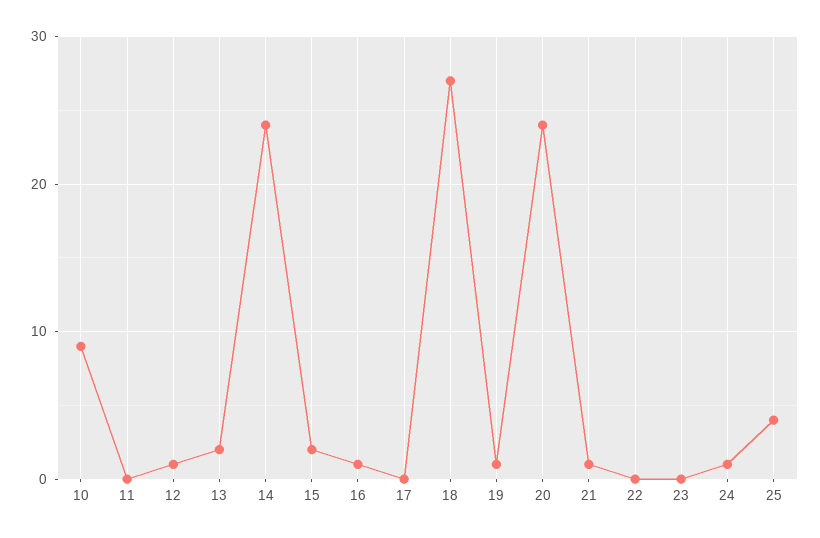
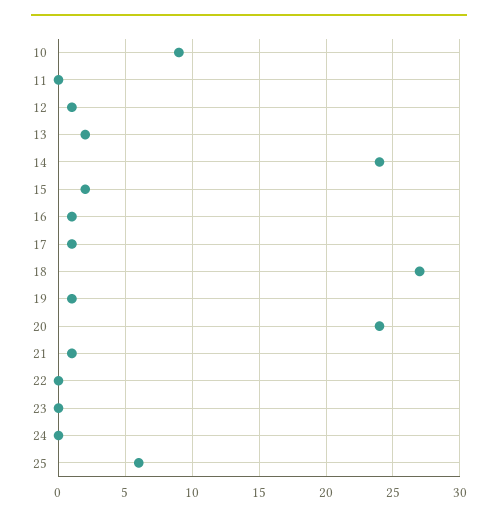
17: 0 -> 1
24: 1 -> 0
25: 4 -> 6

